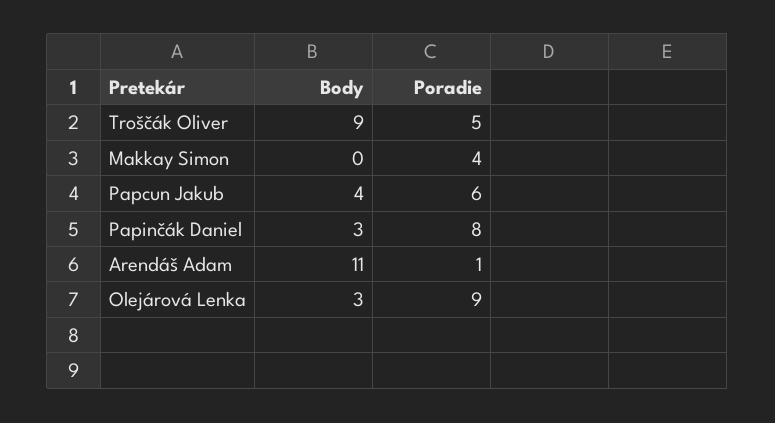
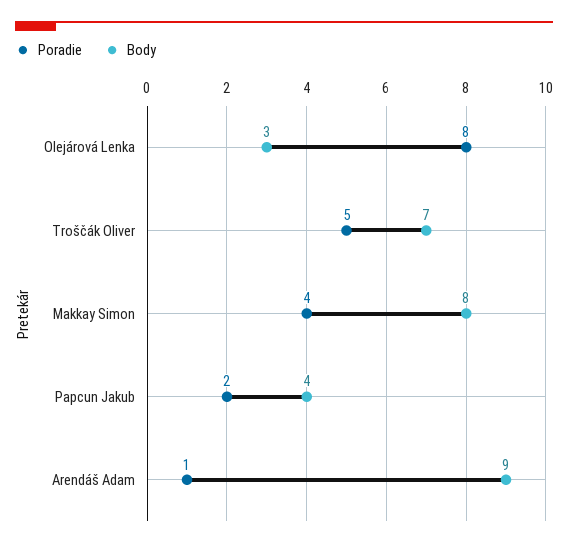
Body, Troščák Oliver: 9 -> 7
Body, Makkay Simon: 0 -> 8
Poradie, Papcun Jakub: 6 -> 2
Body, Papinčák Daniel: 3 -> none
Poradie, Papinčák Daniel: 8 -> none
Body, Arendáš Adam: 11 -> 9
Poradie, Olejárová Lenka: 9 -> 8

